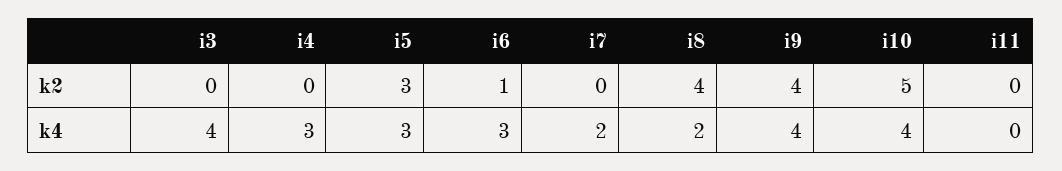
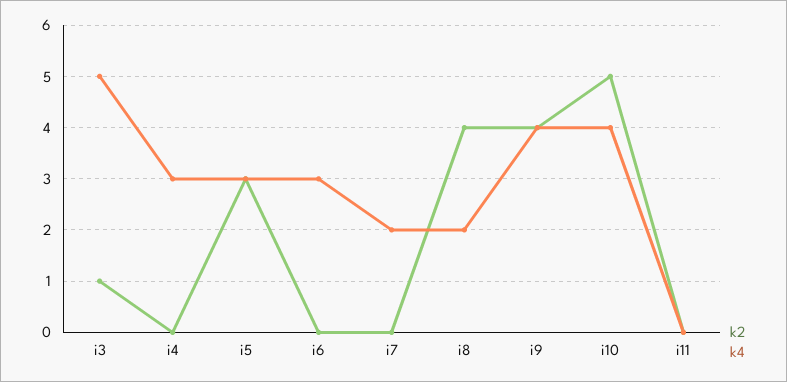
k2, i3: 0 -> 1
k2, i6: 1 -> 0
k4, i3: 4 -> 5

